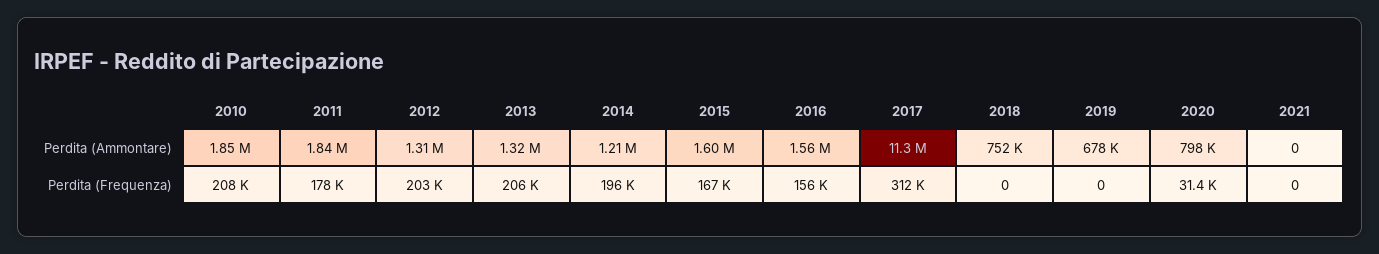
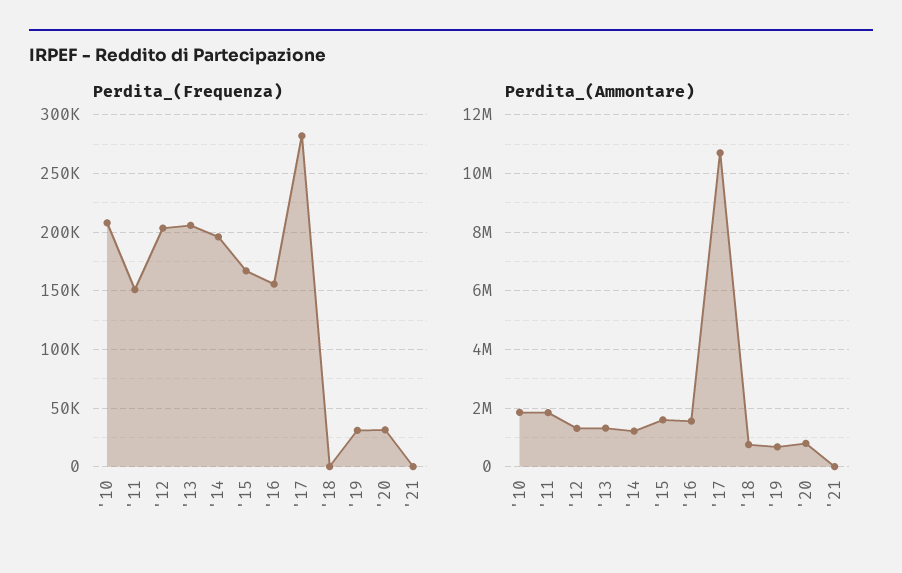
Perdita (Ammontare), 2017: 11300000 -> 10750000
Perdita (Frequenza), 2011: 178000 -> 150000
Perdita (Frequenza), 2017: 312000 -> 280000
Perdita (Frequenza), 2019: 0 -> 30000

